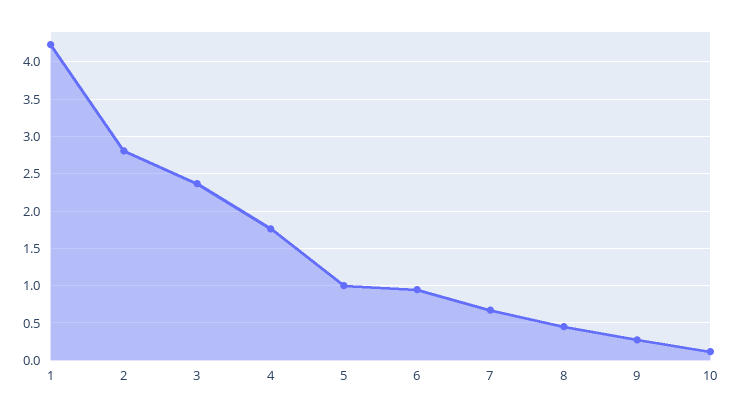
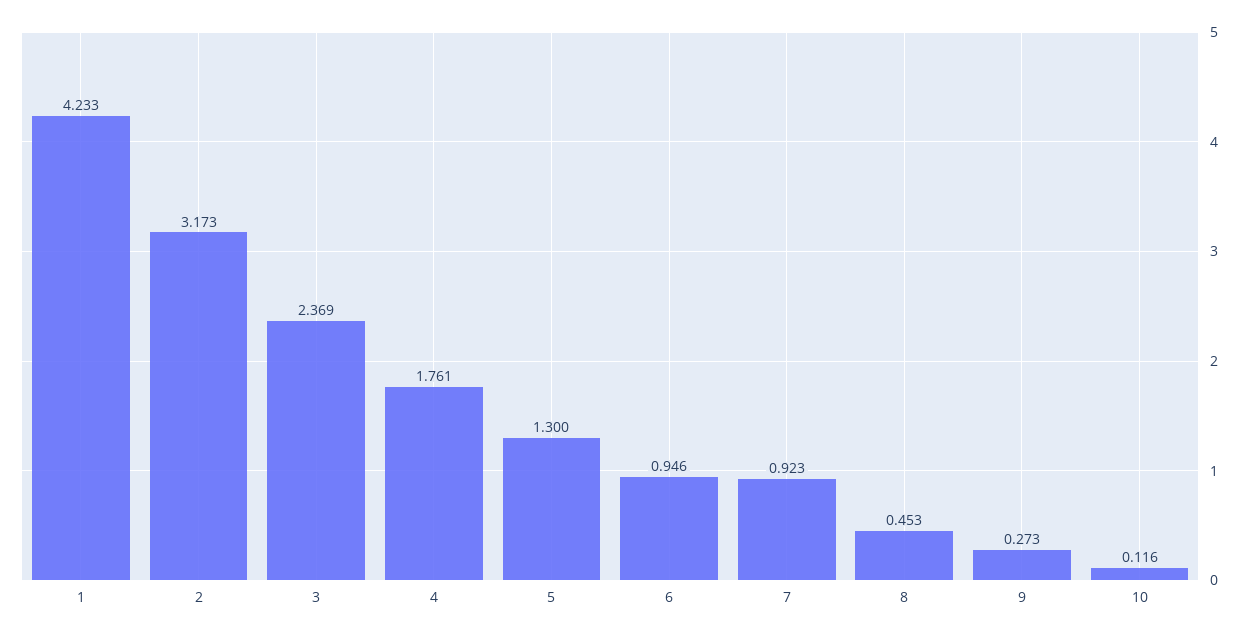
2: 2.8 -> 3.173
5: 1 -> 1.3
7: 0.7 -> 0.923

